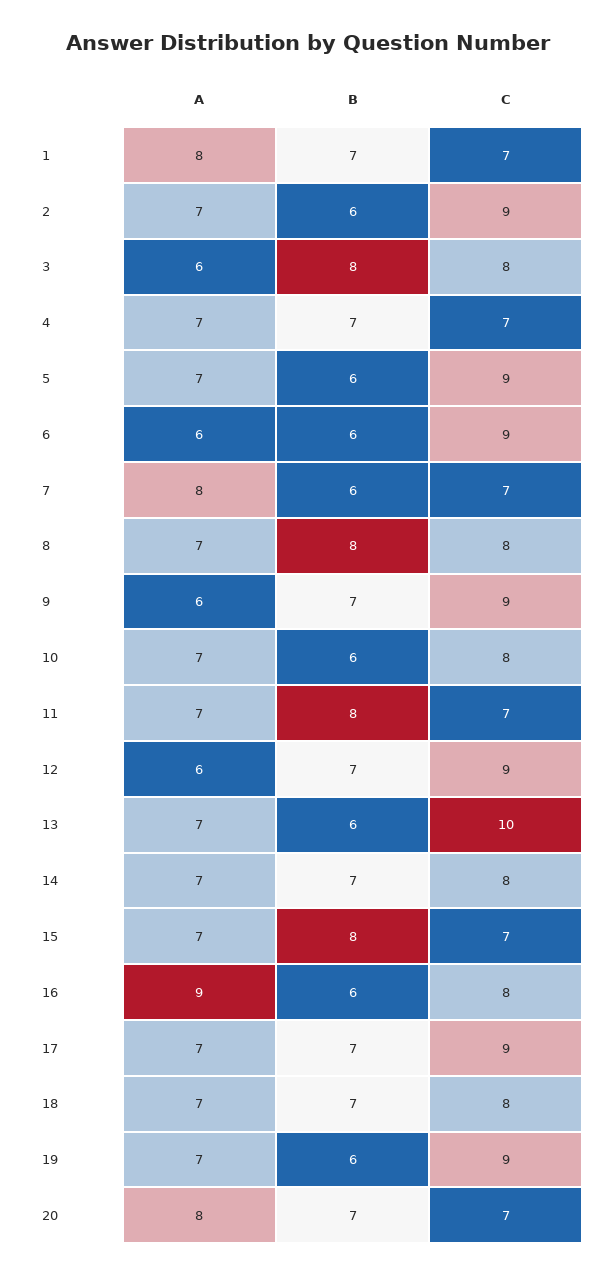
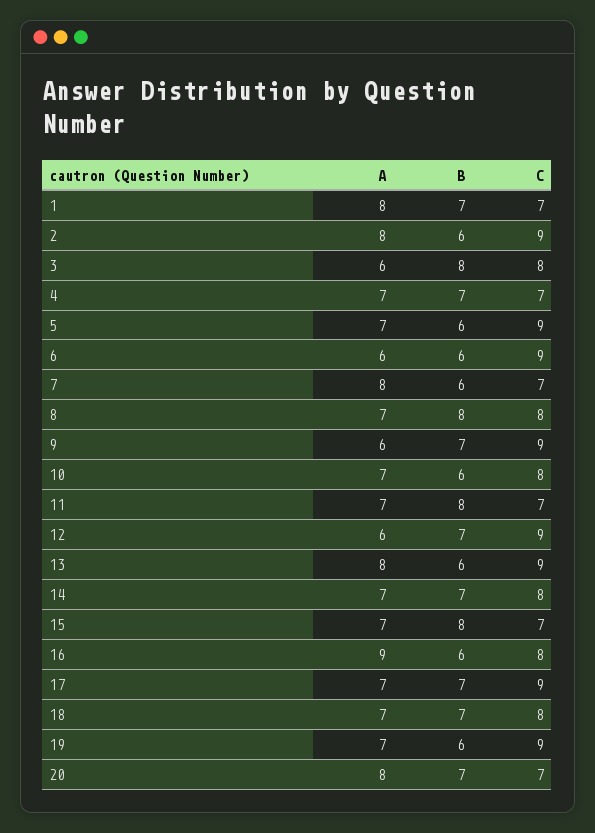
A, 2: 7 -> 8
A, 13: 7 -> 8
C, 13: 10 -> 9

